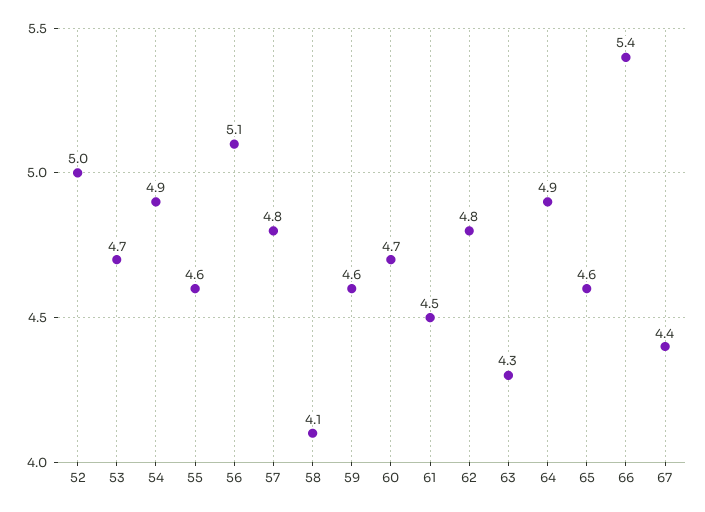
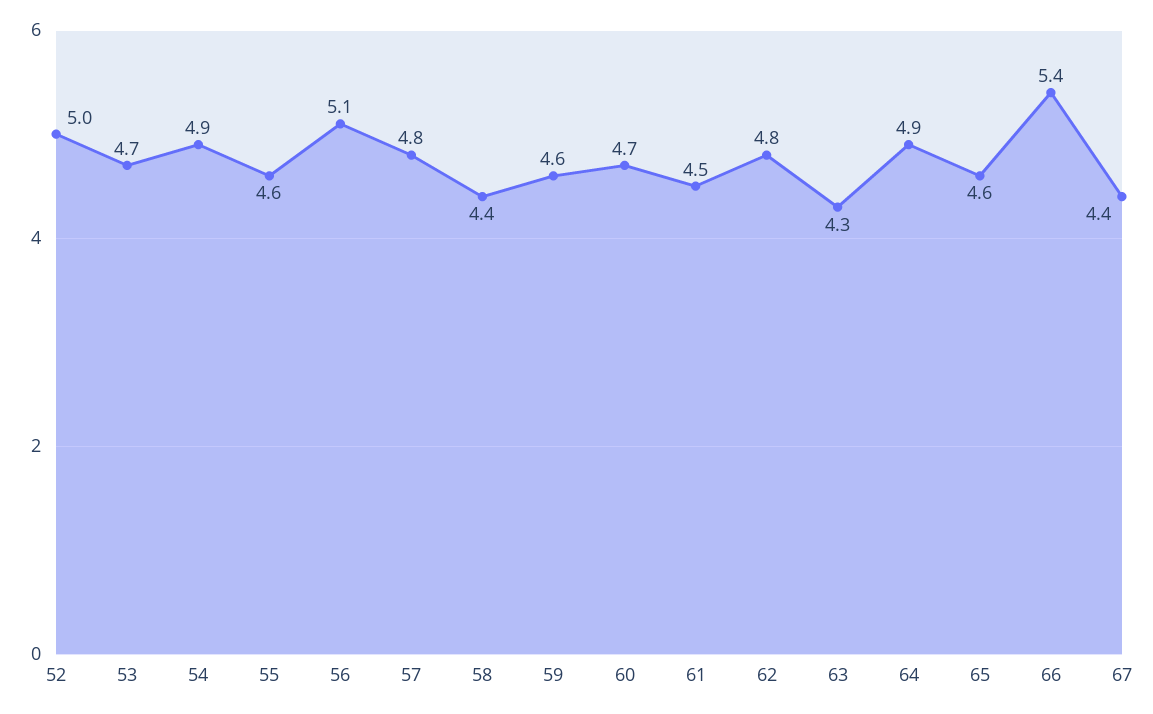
58: 4.1 -> 4.4

